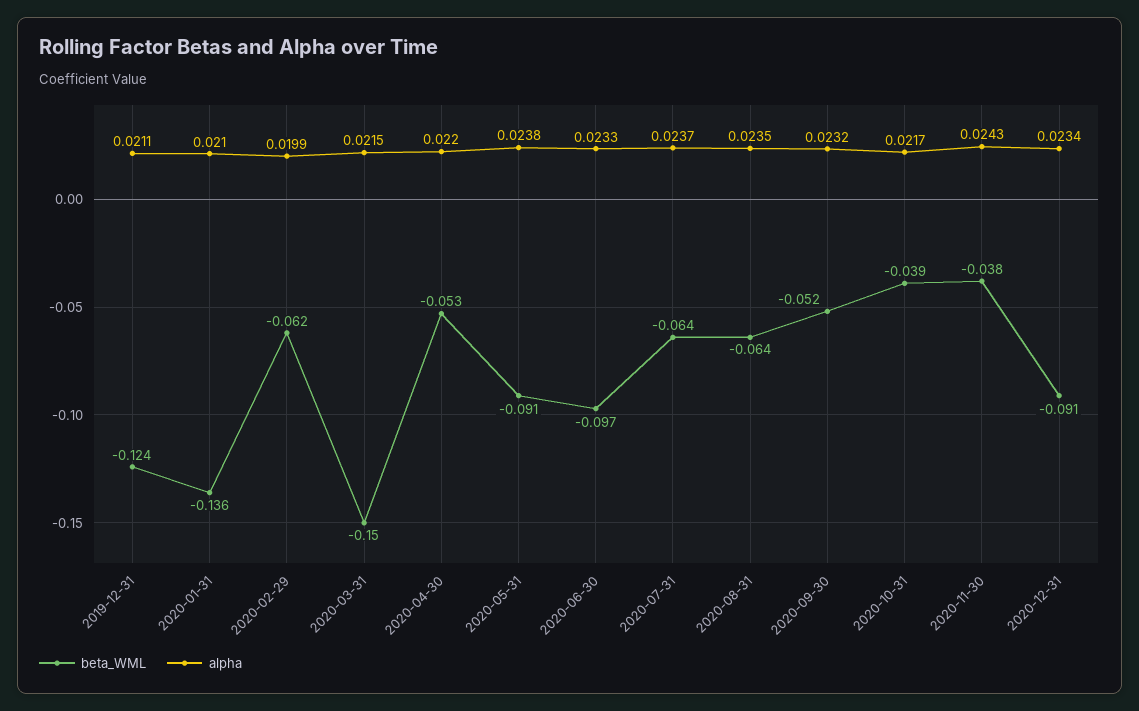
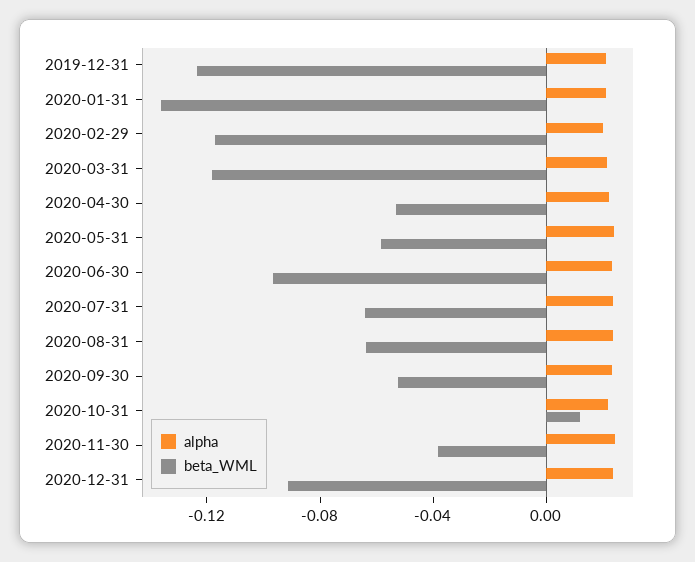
beta_WML, 2020-02-29: -0.062 -> -0.12
beta_WML, 2020-03-31: -0.15 -> -0.12
beta_WML, 2020-05-31: -0.091 -> -0.06
beta_WML, 2020-10-31: -0.039 -> 0.01

